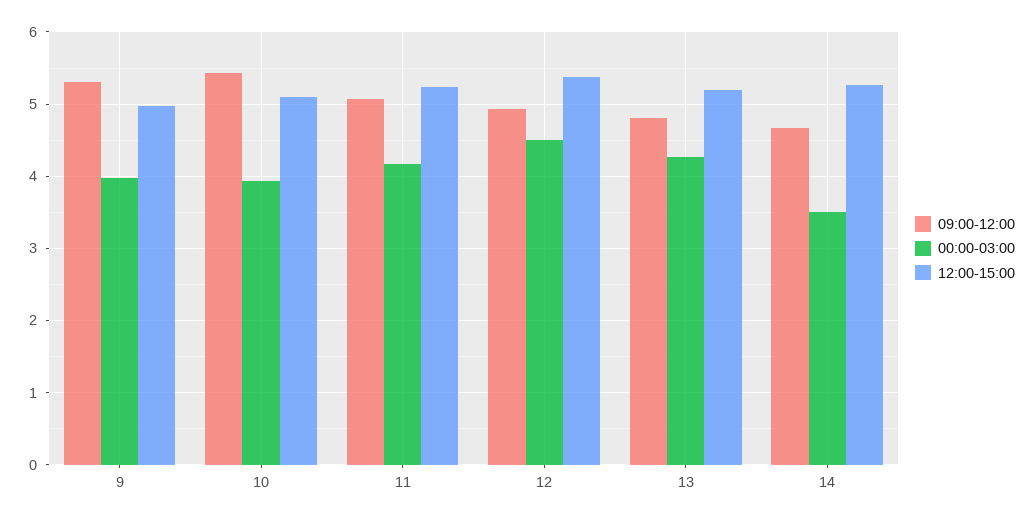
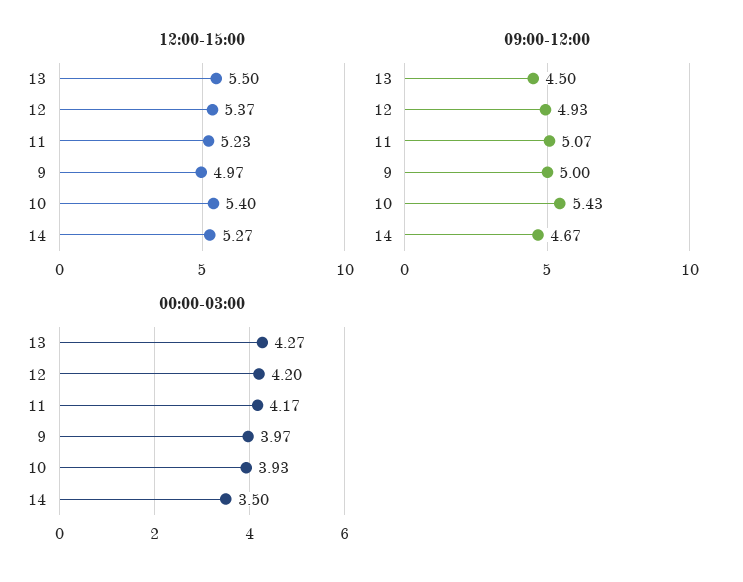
09:00-12:00, 9: 5.3 -> 5
12:00-15:00, 10: 5.1 -> 5.4
00:00-03:00, 12: 4.5 -> 4.2
09:00-12:00, 13: 4.8 -> 4.5
12:00-15:00, 13: 5.2 -> 5.5

